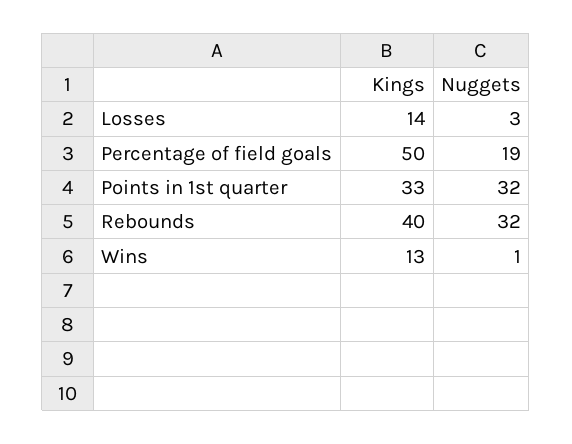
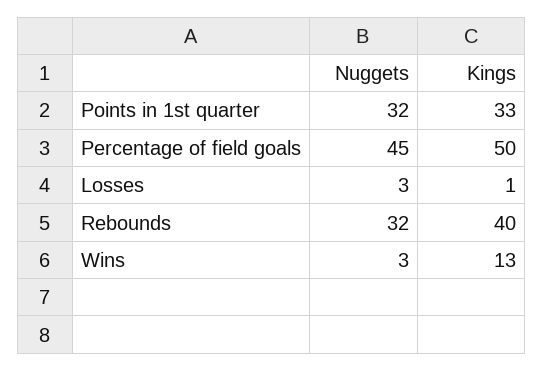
Kings, Losses: 14 -> 1
Nuggets, Percentage of field goals: 19 -> 45
Nuggets, Wins: 1 -> 3

